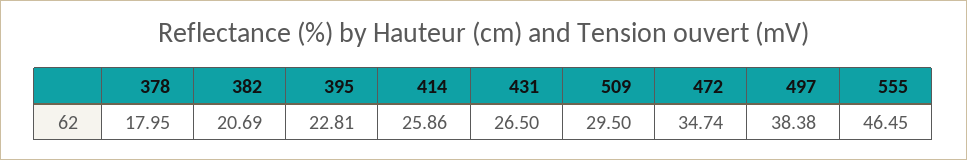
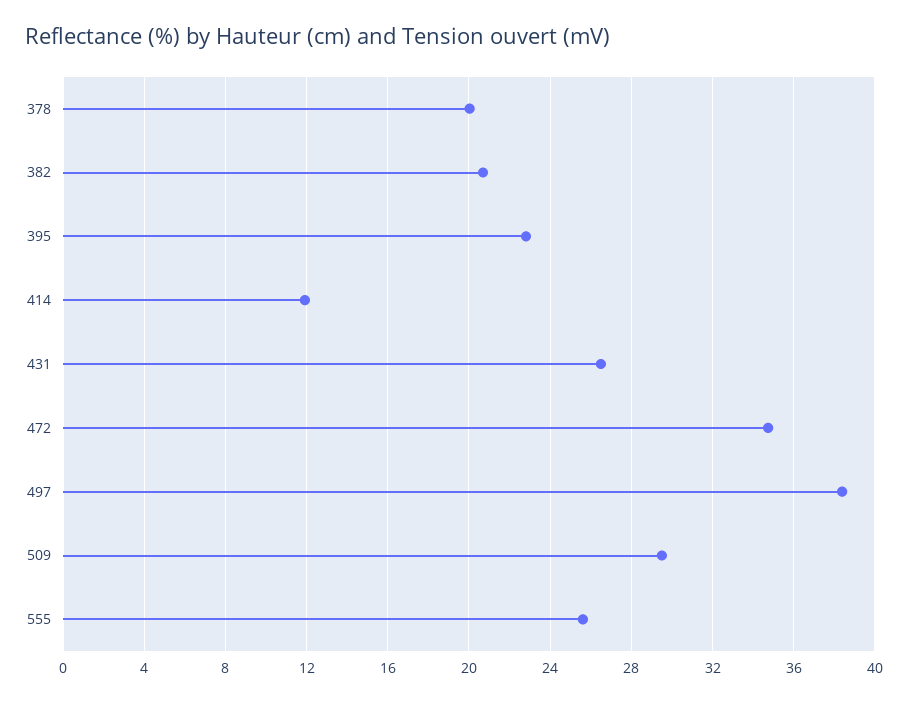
378: 17.95 -> 20
414: 25.86 -> 12
555: 46.45 -> 25.5

